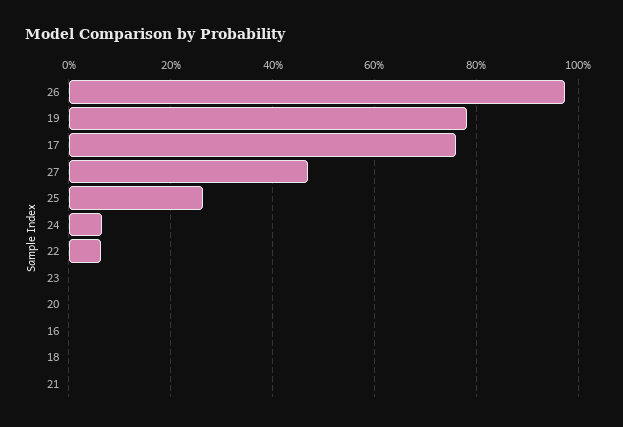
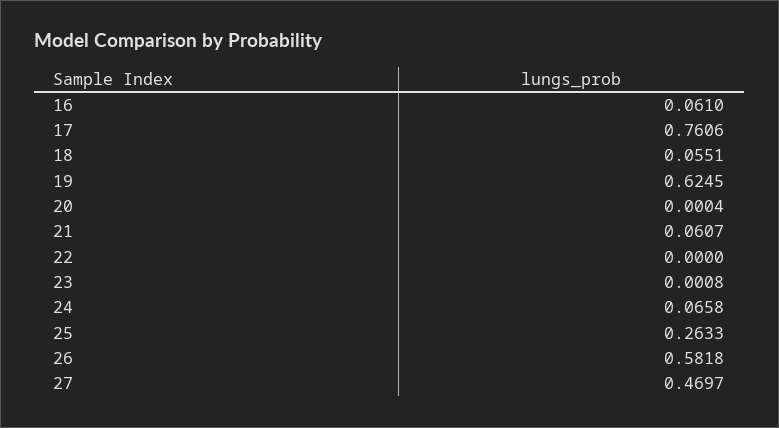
26: 0.98 -> 0.5818
19: 0.78 -> 0.6245
22: 0.06 -> 0
16: 0 -> 0.061
18: 0 -> 0.0551
21: 0 -> 0.0607

